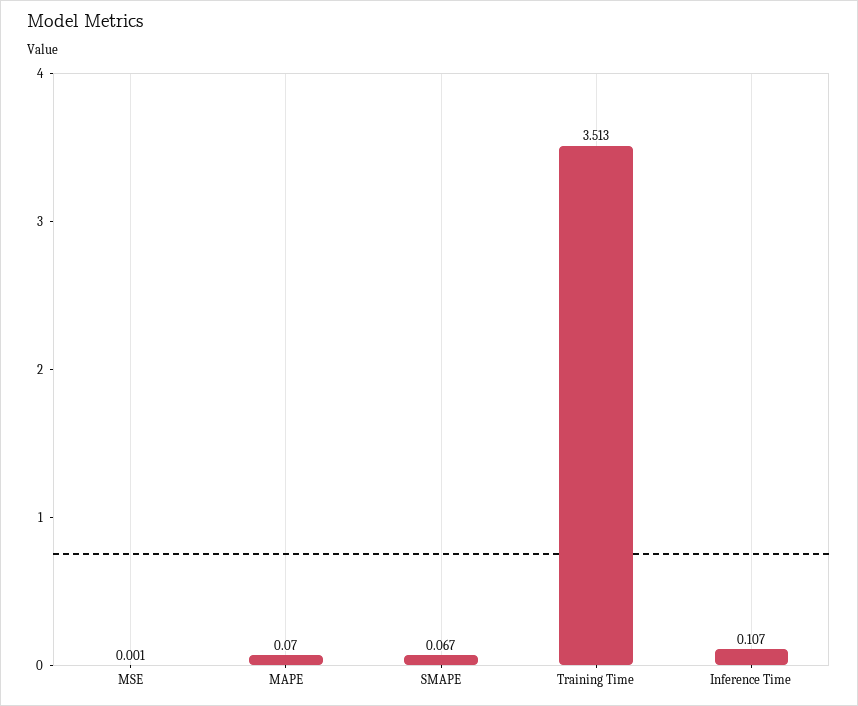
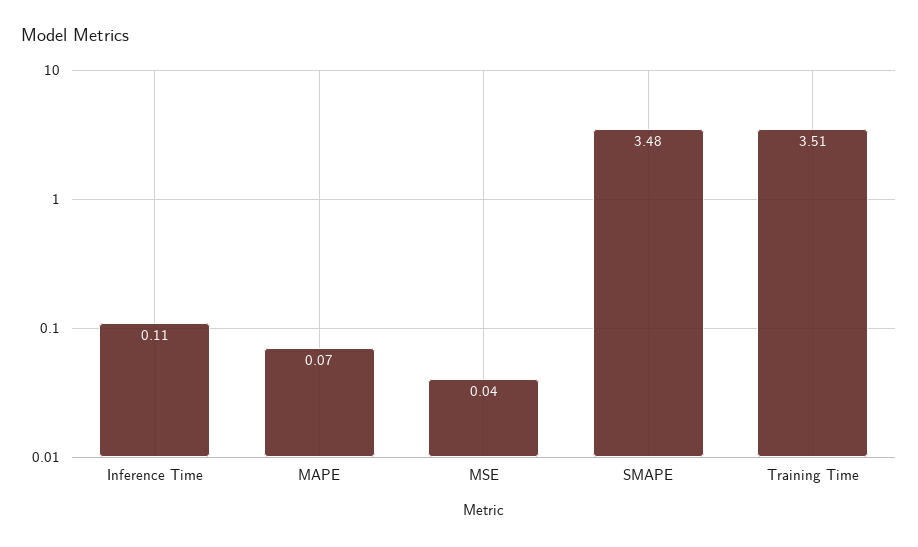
MSE: 0.001 -> 0.04
SMAPE: 0.067 -> 3.48

